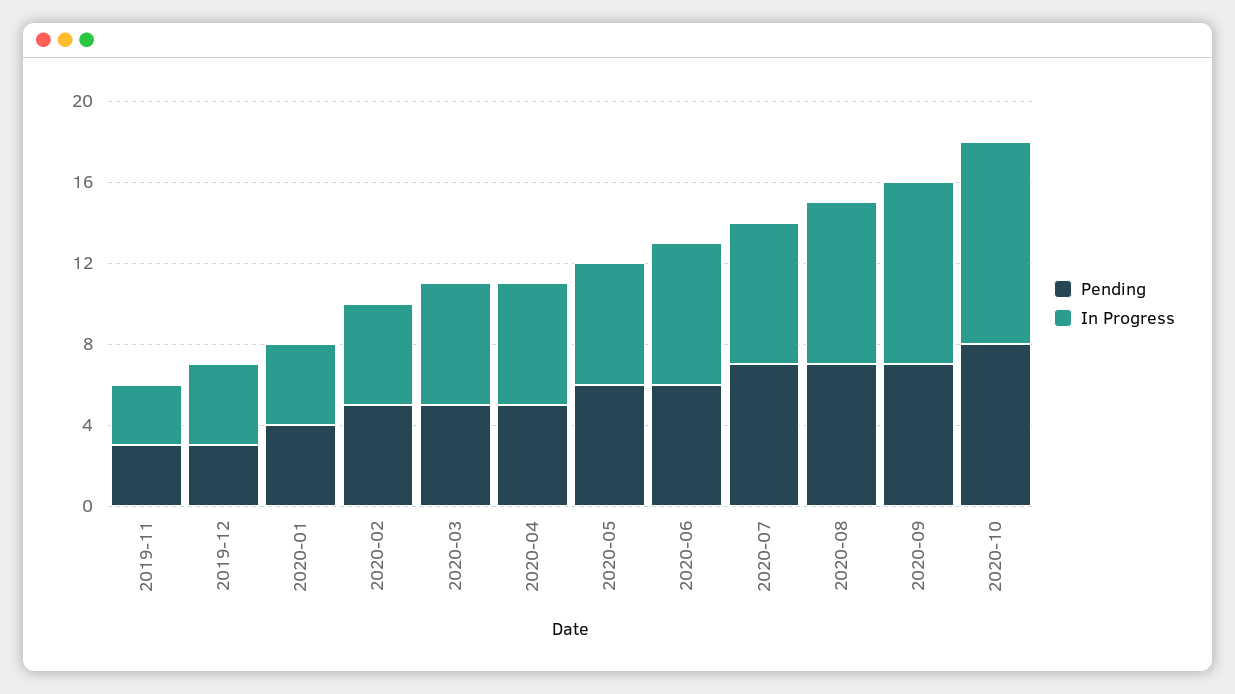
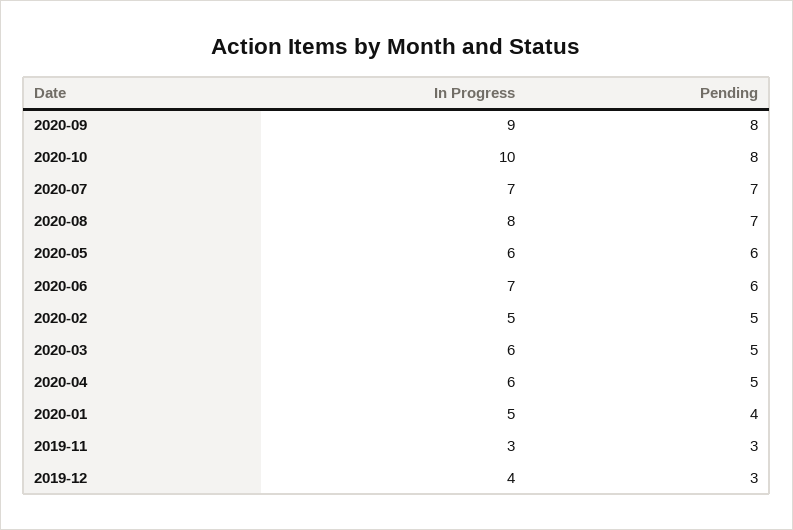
In Progress, 2020-01: 4 -> 5
Pending, 2020-09: 7 -> 8

